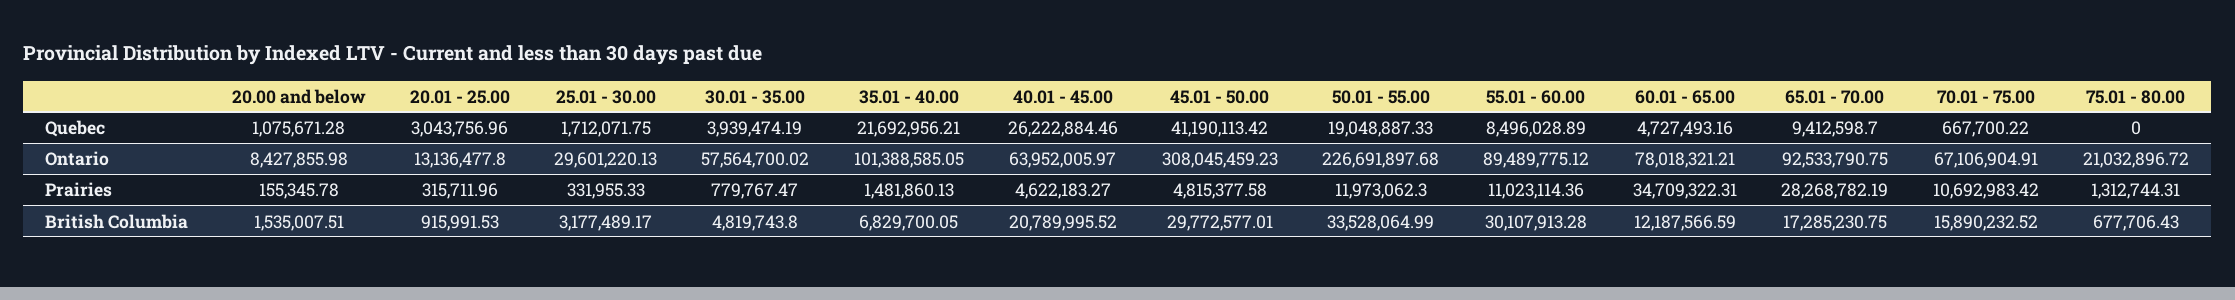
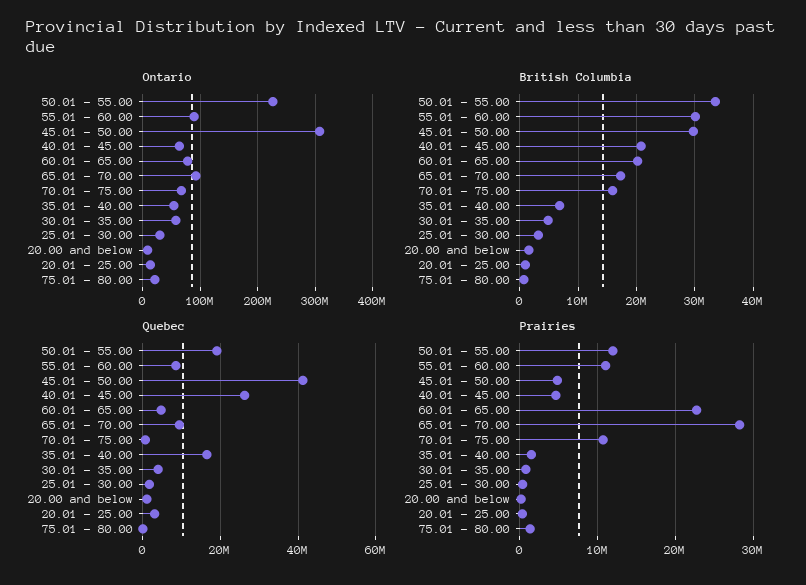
Quebec, 35.01 - 40.00: 21692956.21 -> 16000000
Ontario, 35.01 - 40.00: 101388585.05 -> 60000000
Prairies, 60.01 - 65.00: 34709322.31 -> 23000000
British Columbia, 60.01 - 65.00: 12187566.59 -> 20000000

